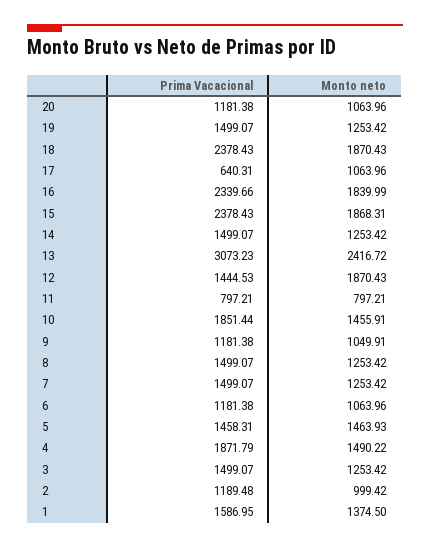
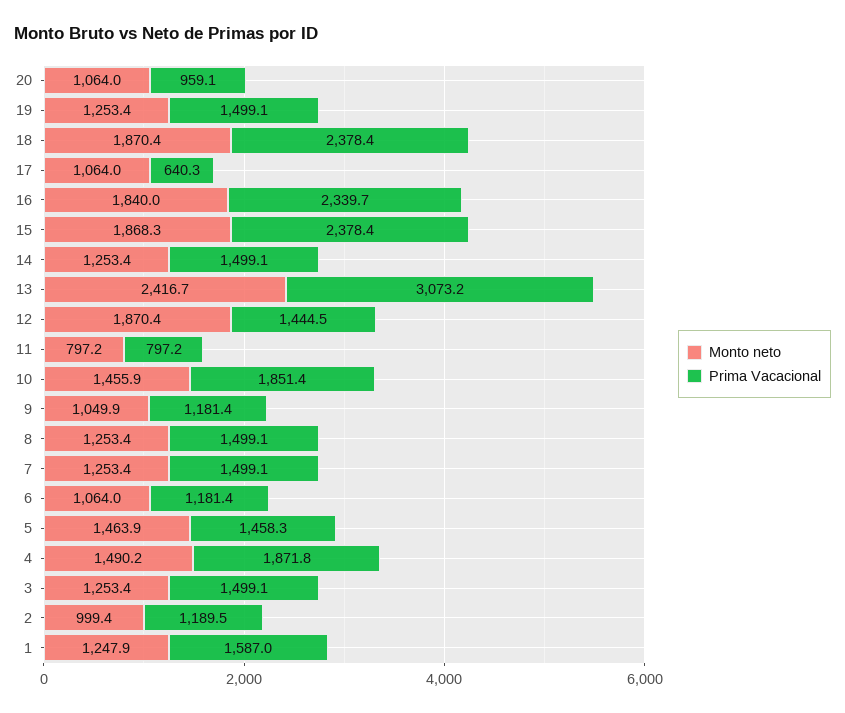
Prima Vacacional, 20: 1181.38 -> 959.1
Monto neto, 1: 1374.5 -> 1247.9

